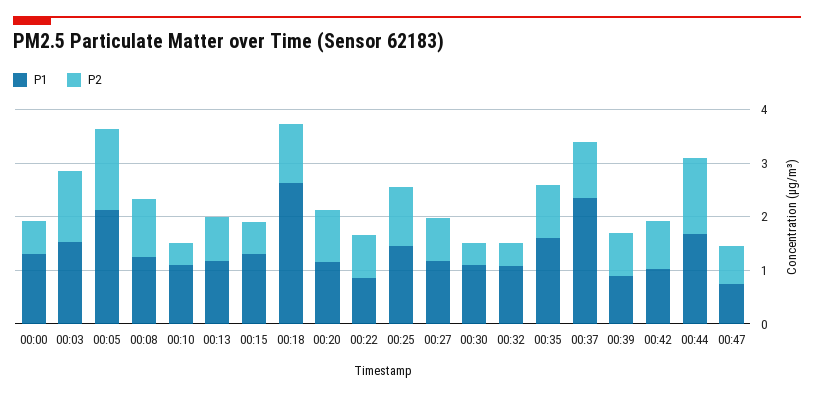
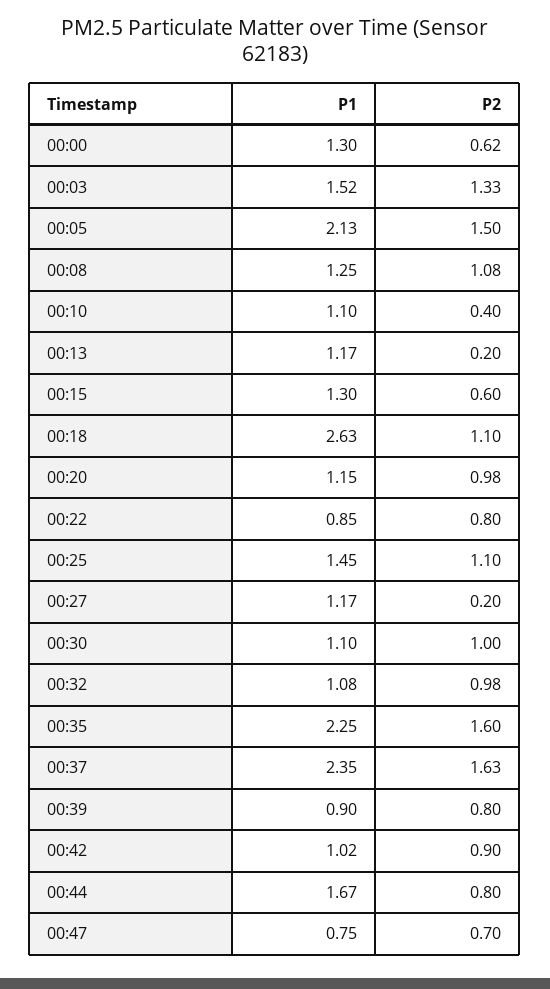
P2, 00:13: 0.8 -> 0.2
P2, 00:27: 0.8 -> 0.2
P2, 00:30: 0.4 -> 1
P2, 00:32: 0.4 -> 0.98
P1, 00:35: 1.6 -> 2.25
P2, 00:35: 1 -> 1.6
P2, 00:37: 1 -> 1.63
P2, 00:44: 1.4 -> 0.8

